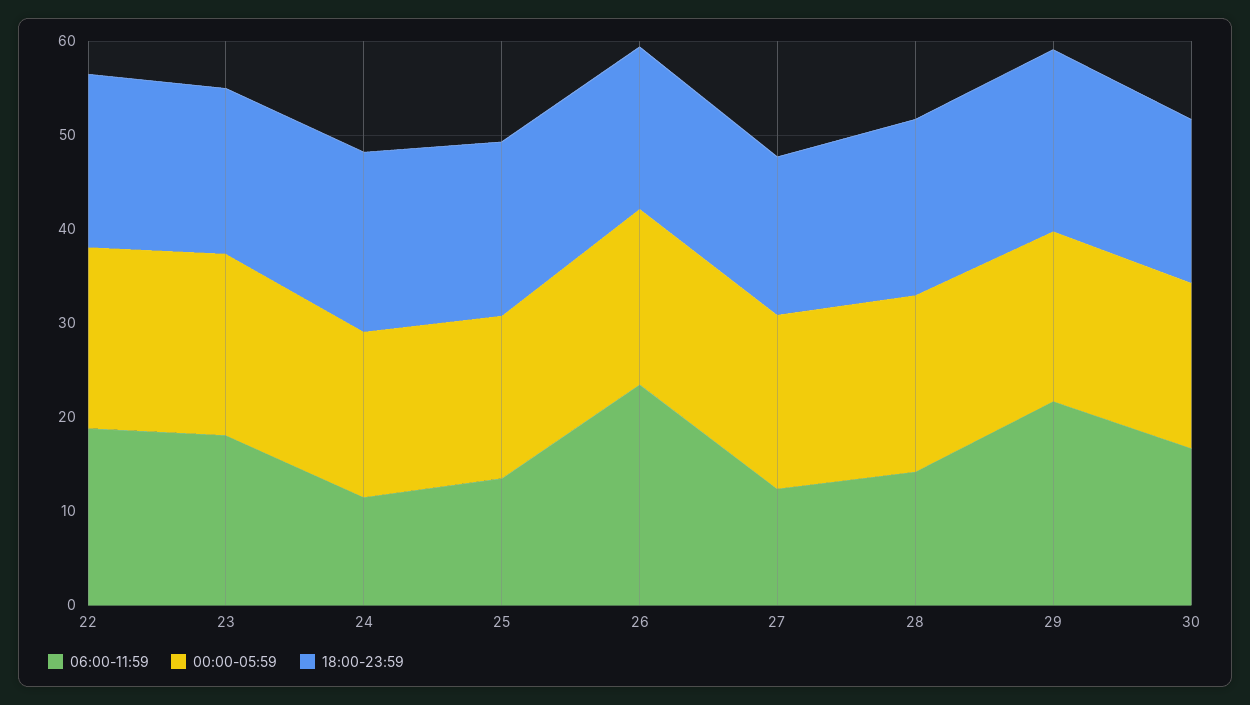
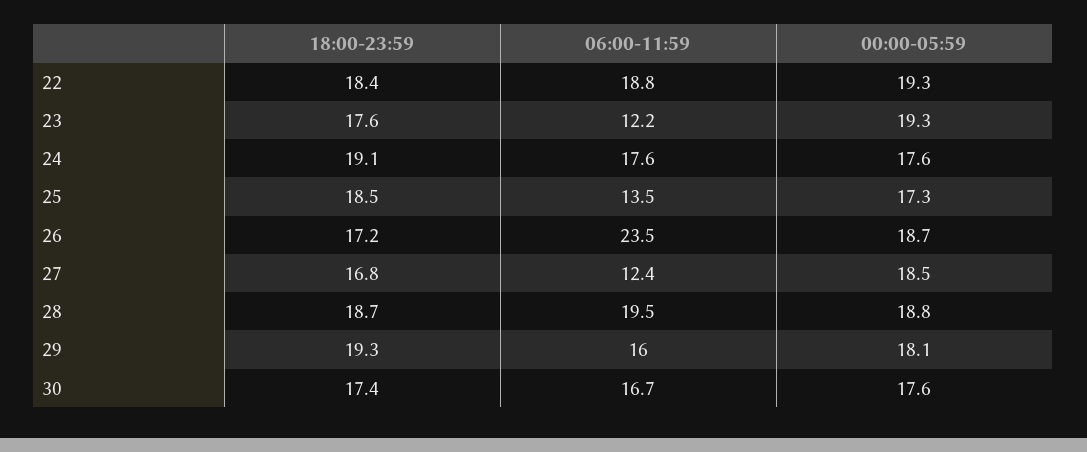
06:00-11:59, 23: 18 -> 12.2
06:00-11:59, 24: 12 -> 17.6
06:00-11:59, 28: 14 -> 19.5
06:00-11:59, 29: 22 -> 16

